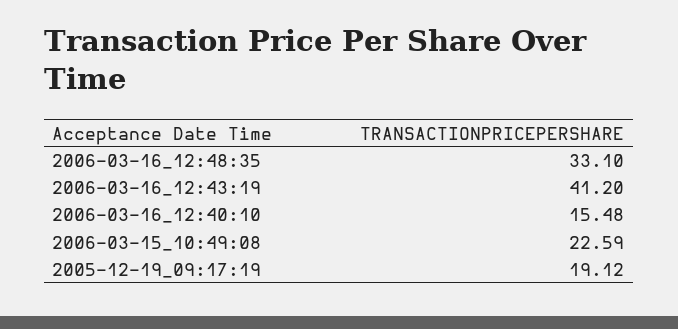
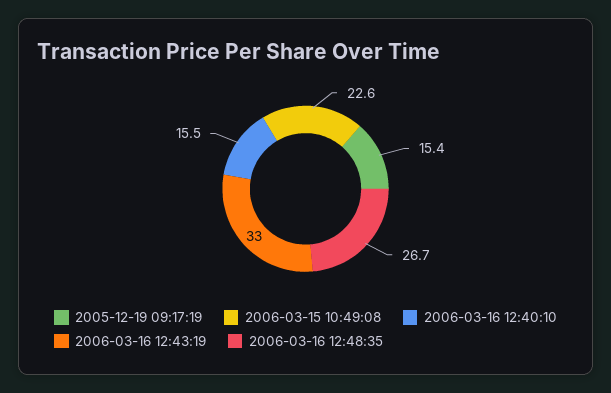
2006-03-16_12:48:35: 33.1 -> 26.7
2006-03-16_12:43:19: 41.2 -> 33
2005-12-19_09:17:19: 19.12 -> 15.4

